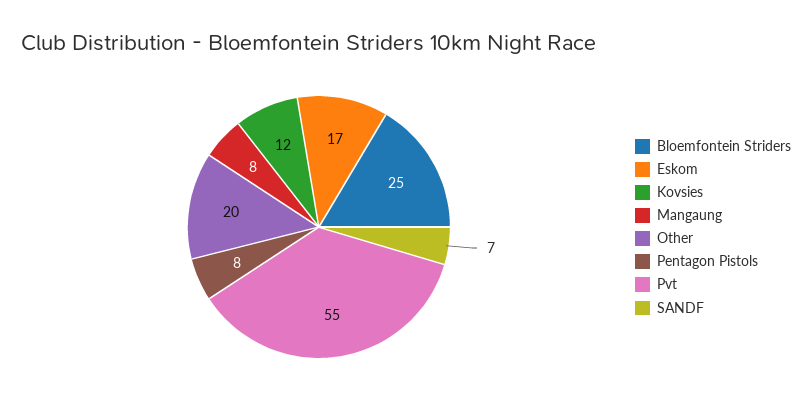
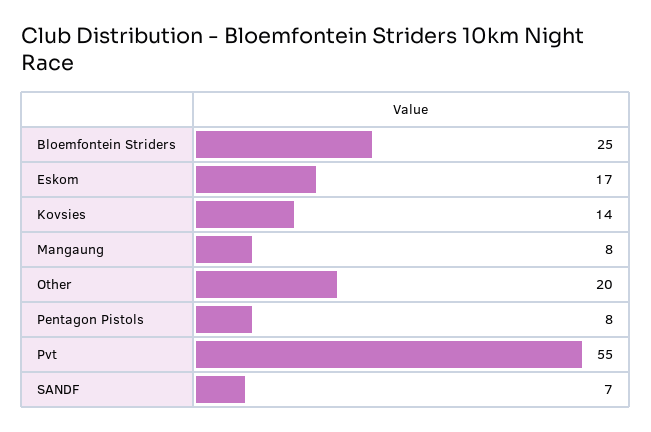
Kovsies: 12 -> 14

